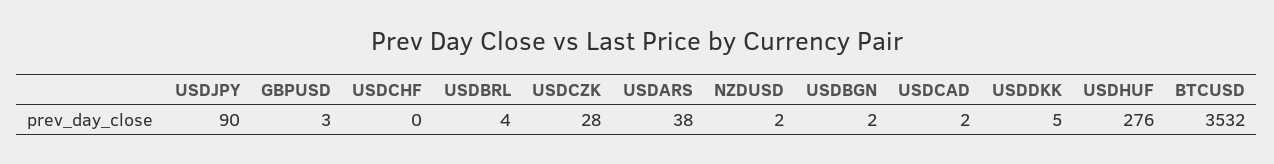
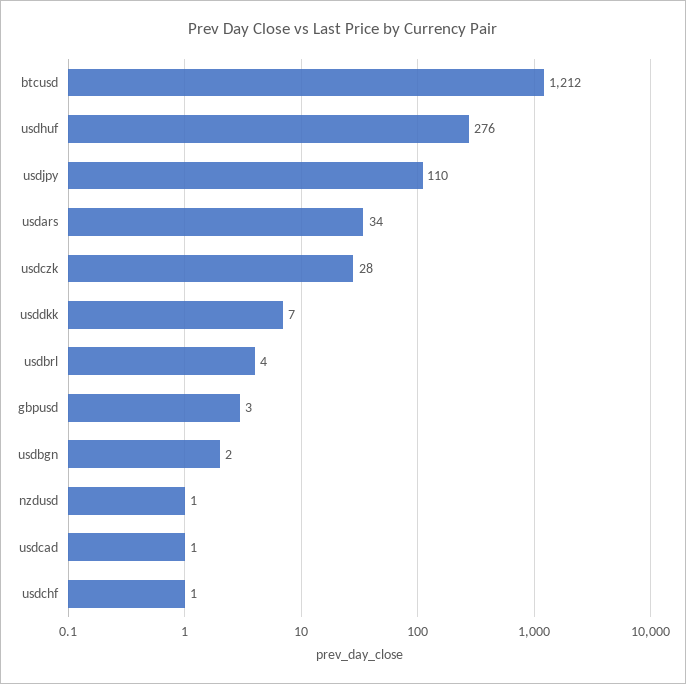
USDJPY: 90 -> 110
USDCHF: 0 -> 1
USDARS: 38 -> 34
NZDUSD: 2 -> 1
USDCAD: 2 -> 1
USDDKK: 5 -> 7
BTCUSD: 3532 -> 1212

